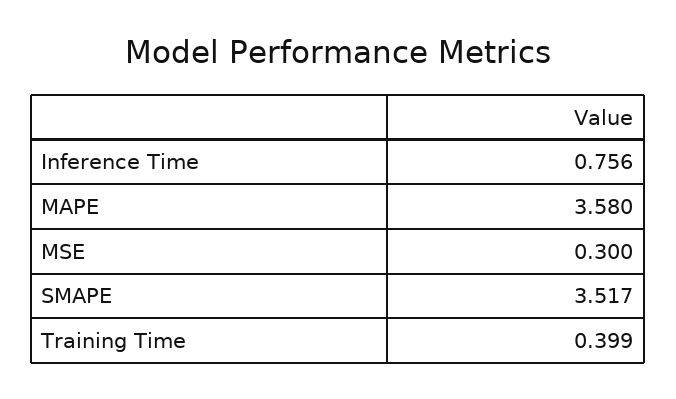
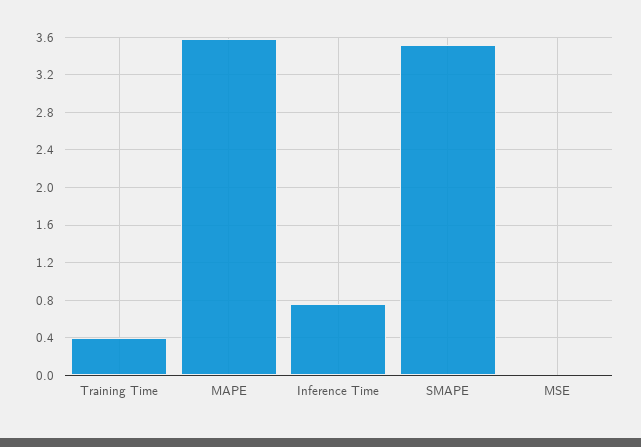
MSE: 0.3 -> 0

